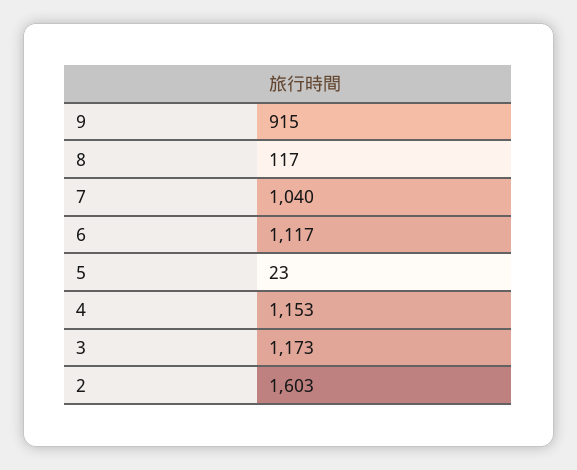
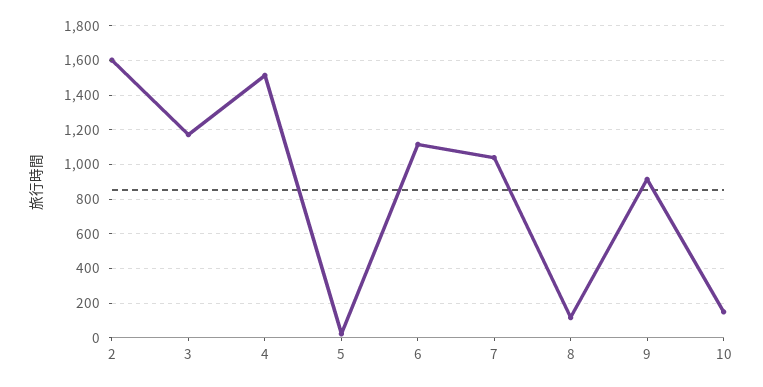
4: 1153 -> 1500
10: none -> 150

